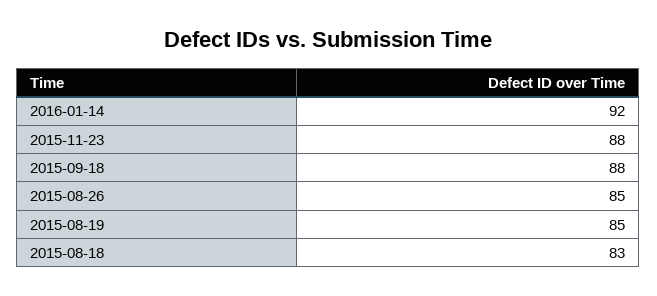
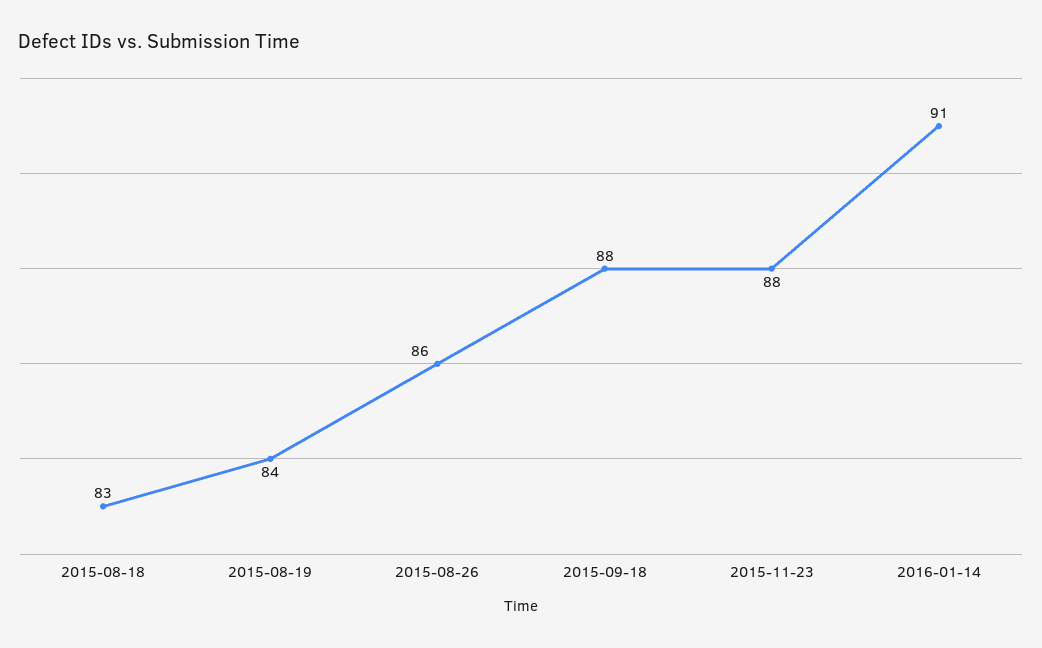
2016-01-14: 92 -> 91
2015-08-26: 85 -> 86
2015-08-19: 85 -> 84

